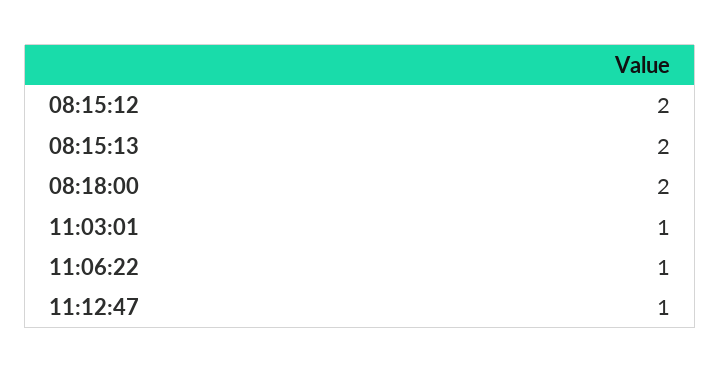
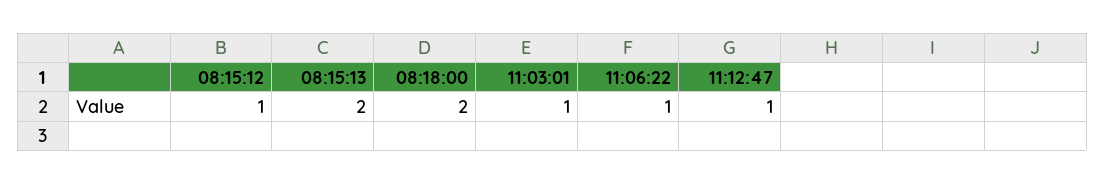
08:15:12: 2 -> 1

